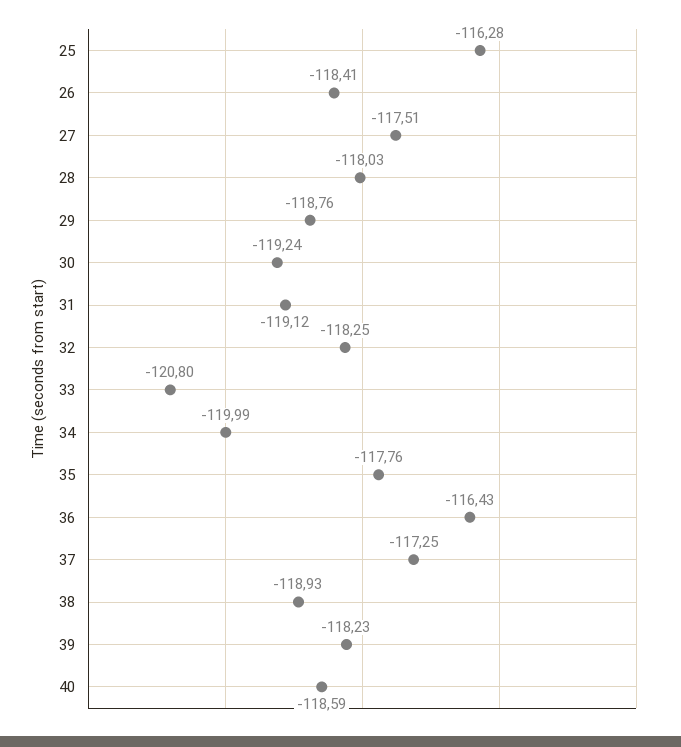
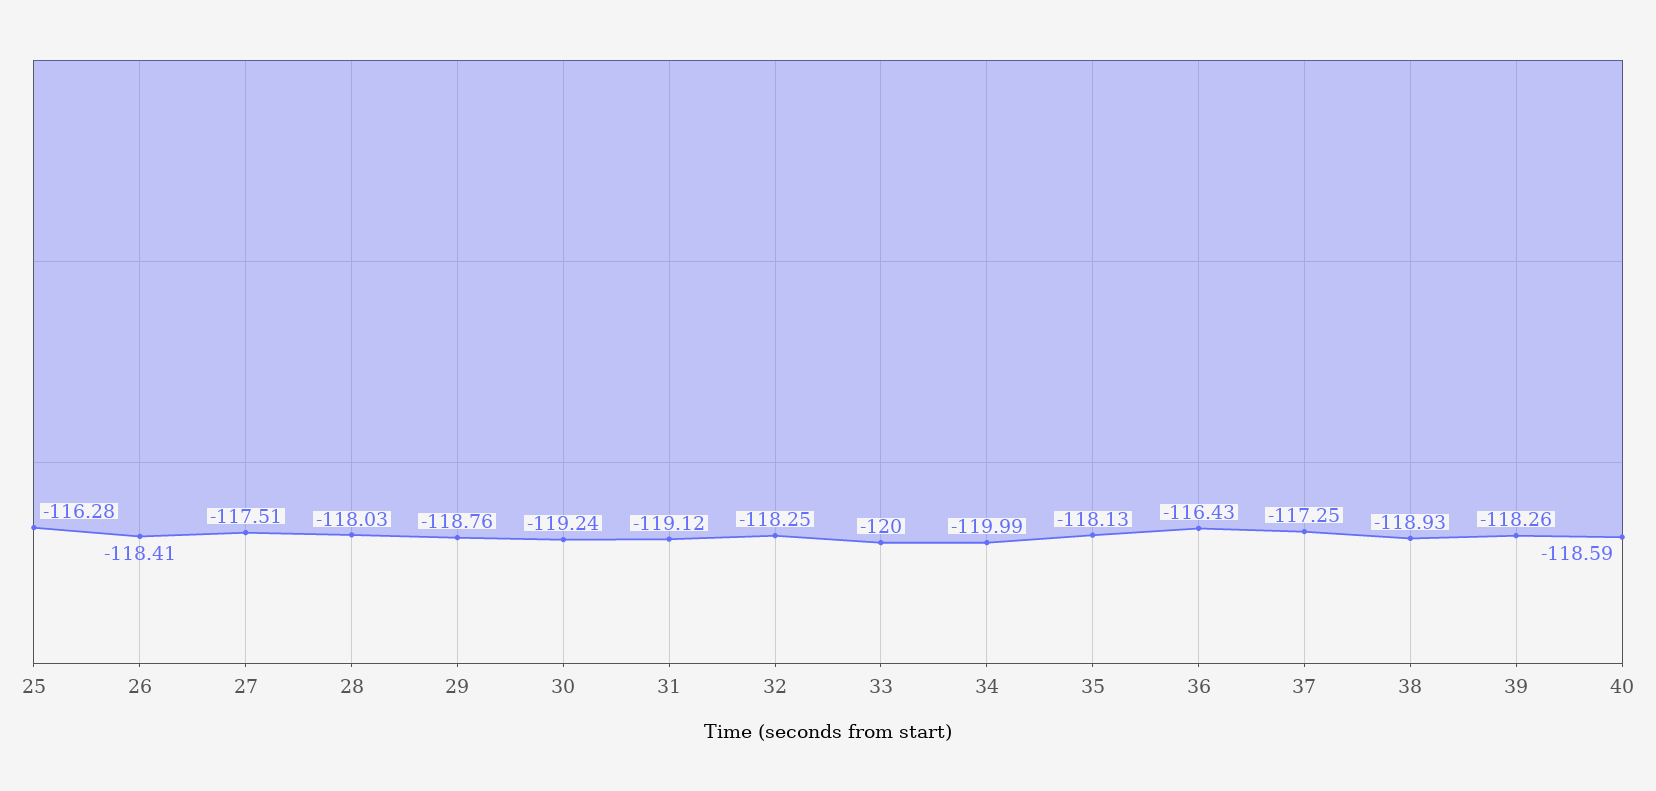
33: -120.8 -> -120
35: -117.76 -> -118.13
39: -118.23 -> -118.26

